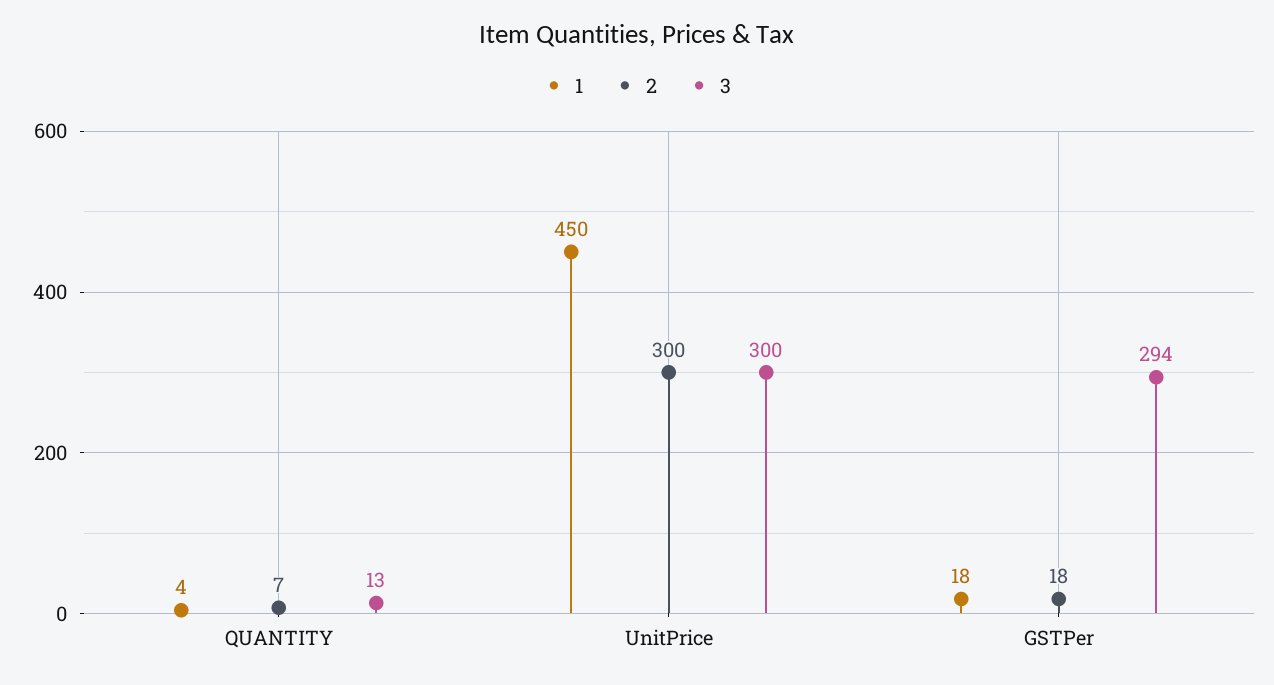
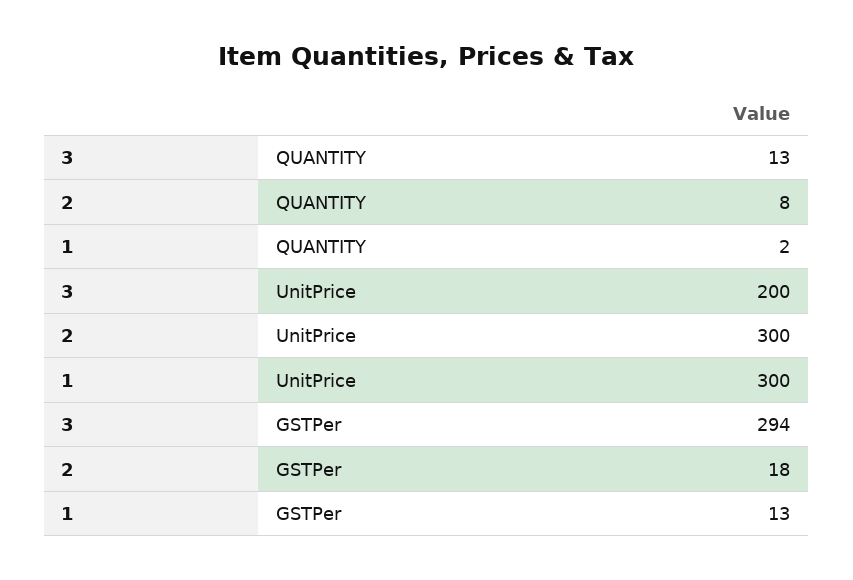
1, QUANTITY: 4 -> 2
2, QUANTITY: 7 -> 8
1, UnitPrice: 450 -> 300
3, UnitPrice: 300 -> 200
1, GSTPer: 18 -> 13

